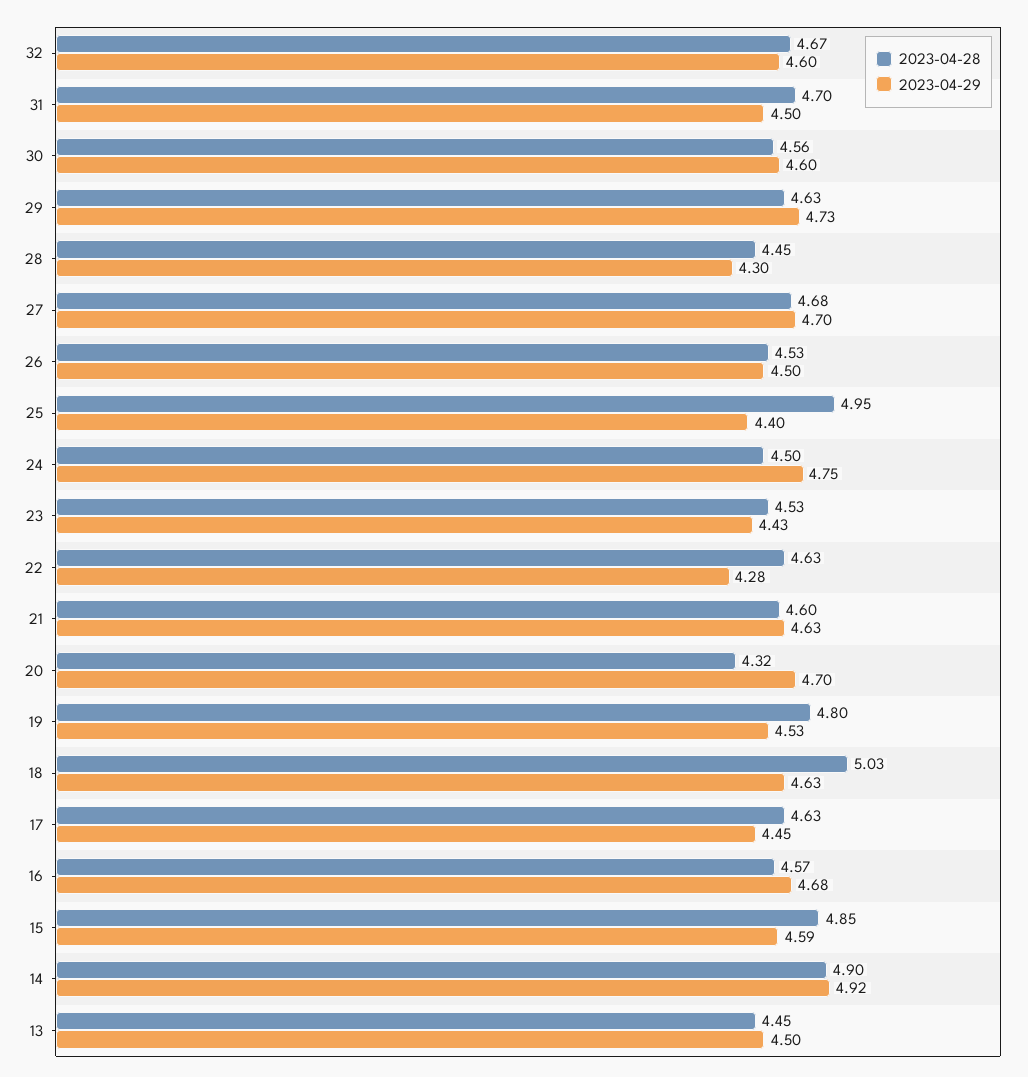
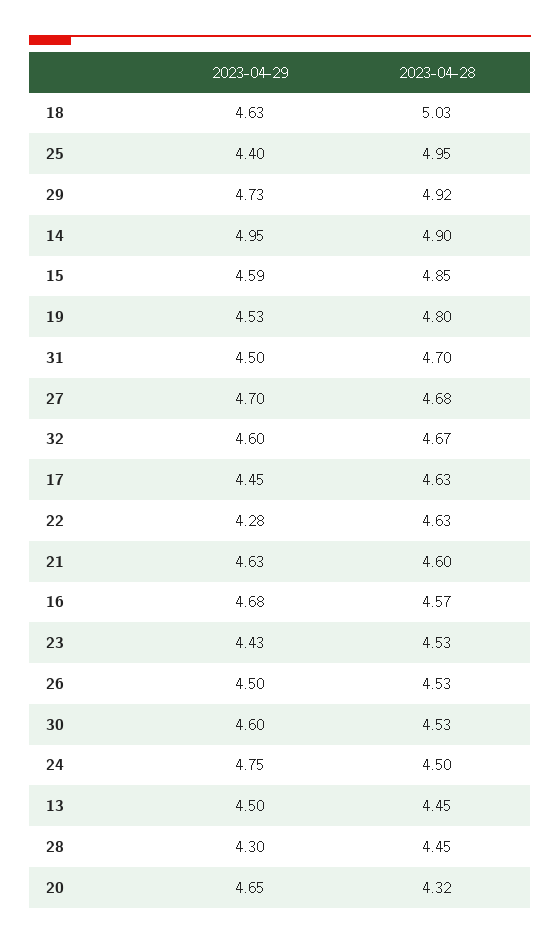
2023-04-28, 30: 4.56 -> 4.53
2023-04-28, 29: 4.63 -> 4.92
2023-04-29, 20: 4.7 -> 4.65
2023-04-29, 14: 4.92 -> 4.95

